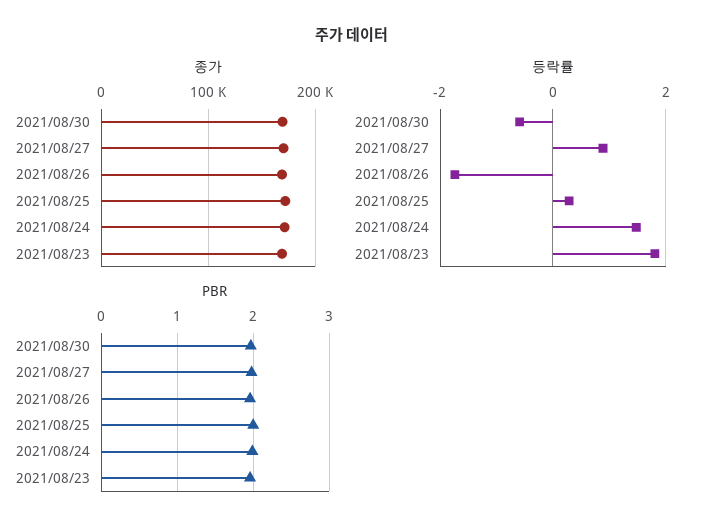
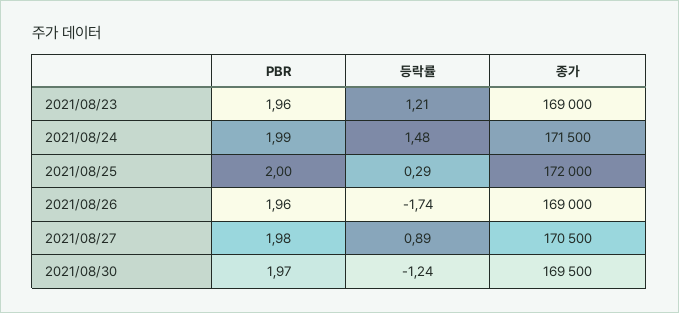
등락률, 2021/08/30: -0.6 -> -1.24
등락률, 2021/08/23: 1.8 -> 1.21

